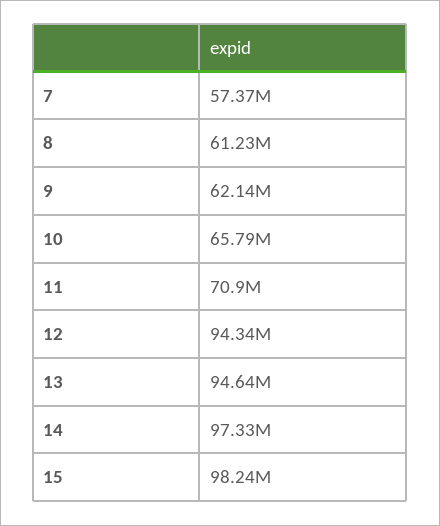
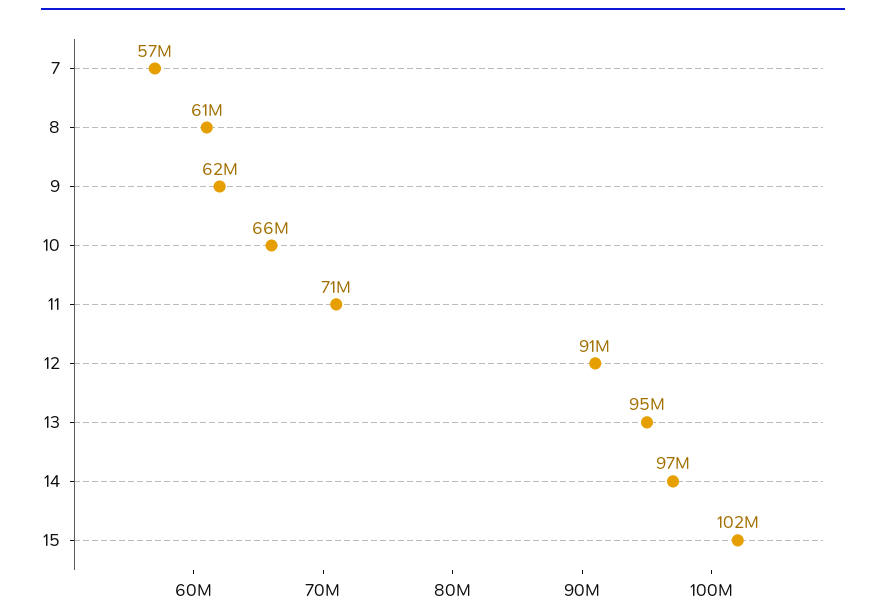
12: 94340000 -> 91000000
15: 98240000 -> 102000000

